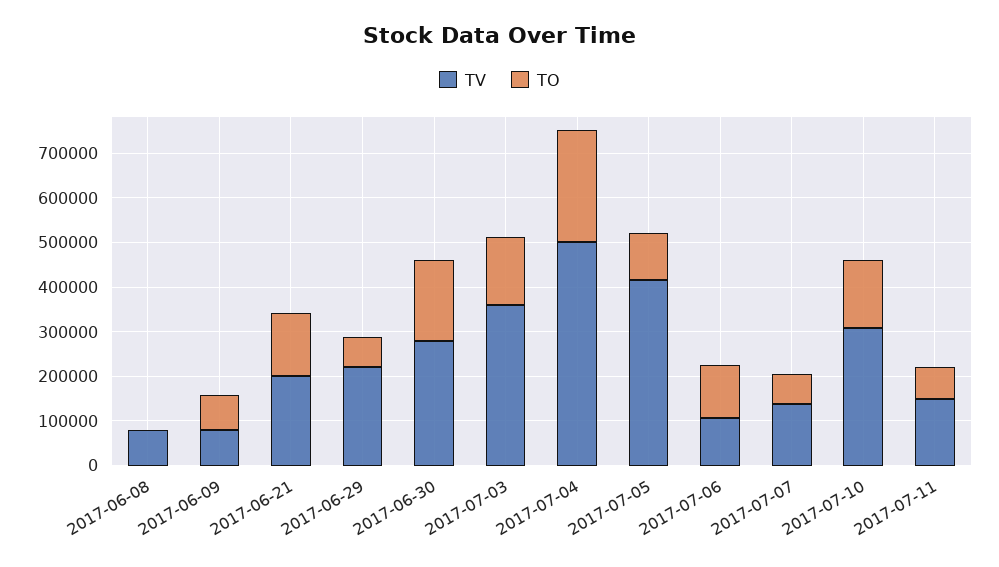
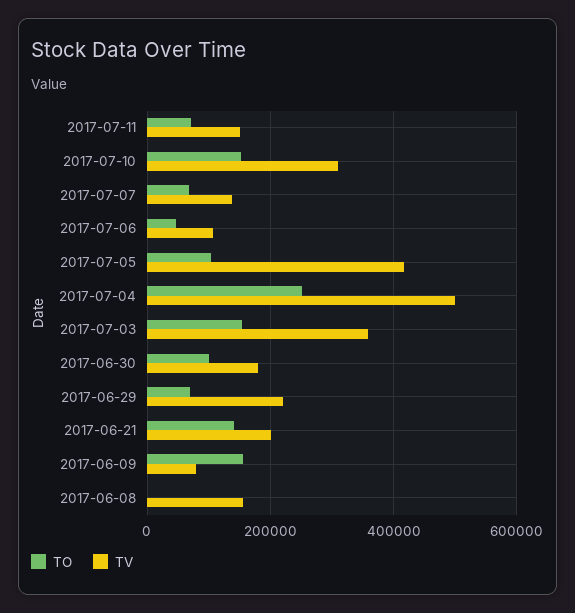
TV, 2017-06-08: 80000 -> 160000
TO, 2017-06-09: 80000 -> 160000
TV, 2017-06-30: 280000 -> 180000
TO, 2017-06-30: 180000 -> 100000
TO, 2017-07-06: 120000 -> 40000

